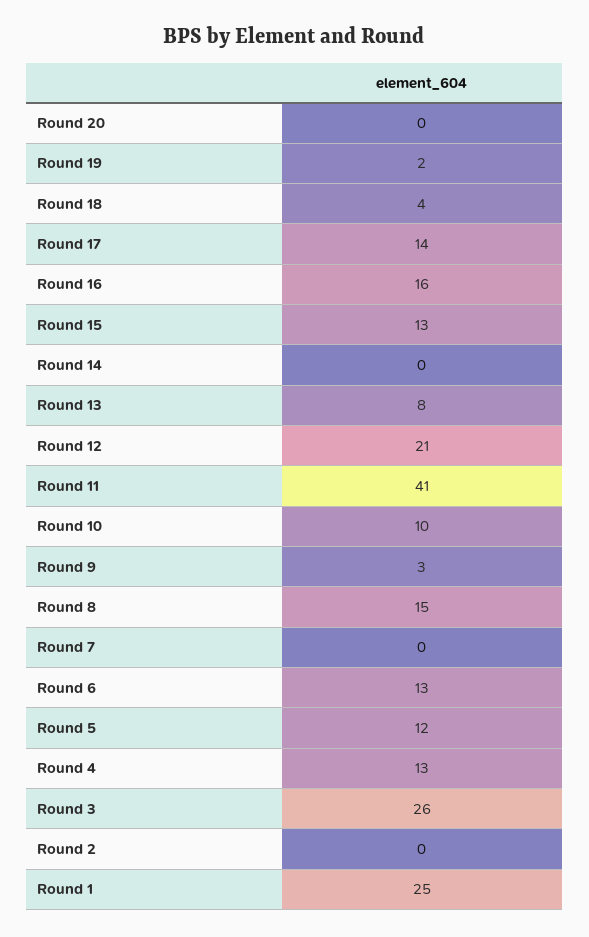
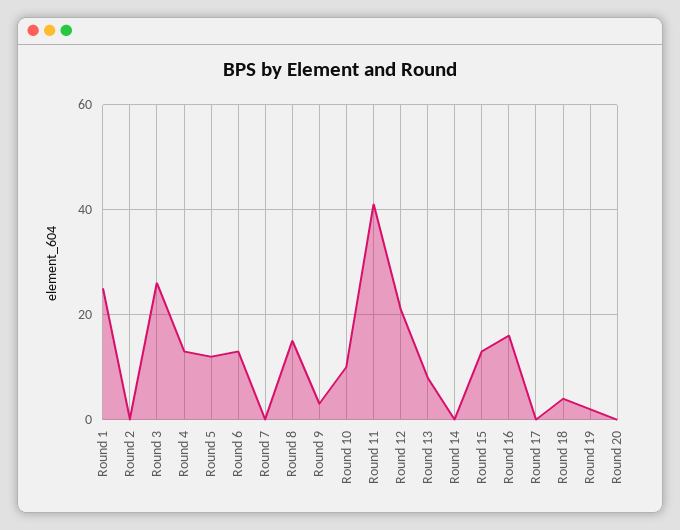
Round 17: 14 -> 0

